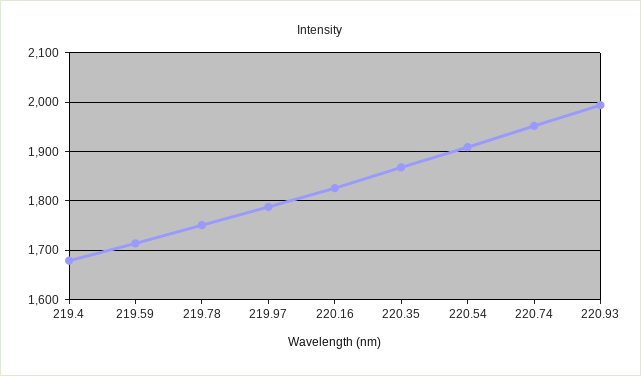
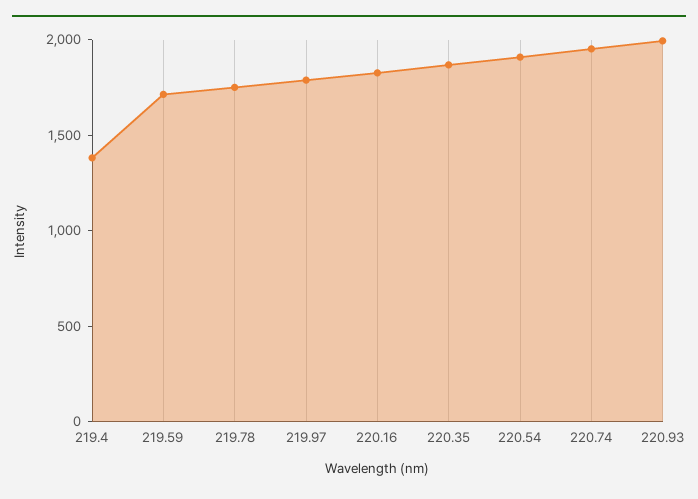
219.4: 1680 -> 1400

